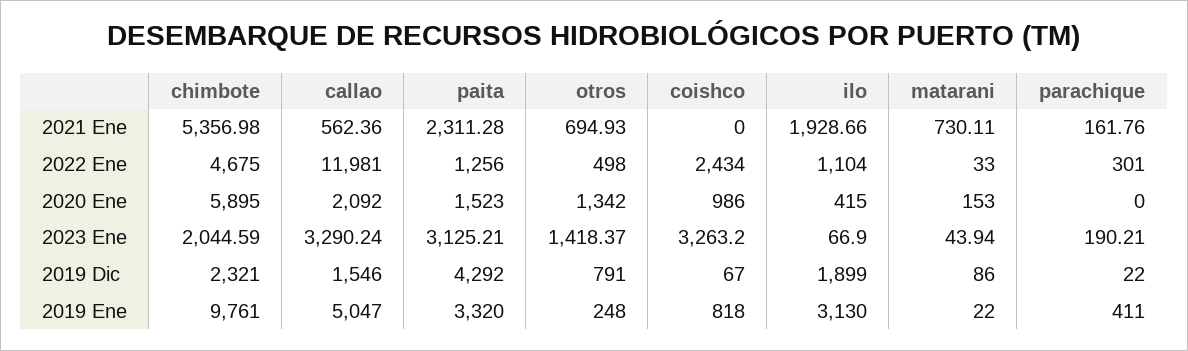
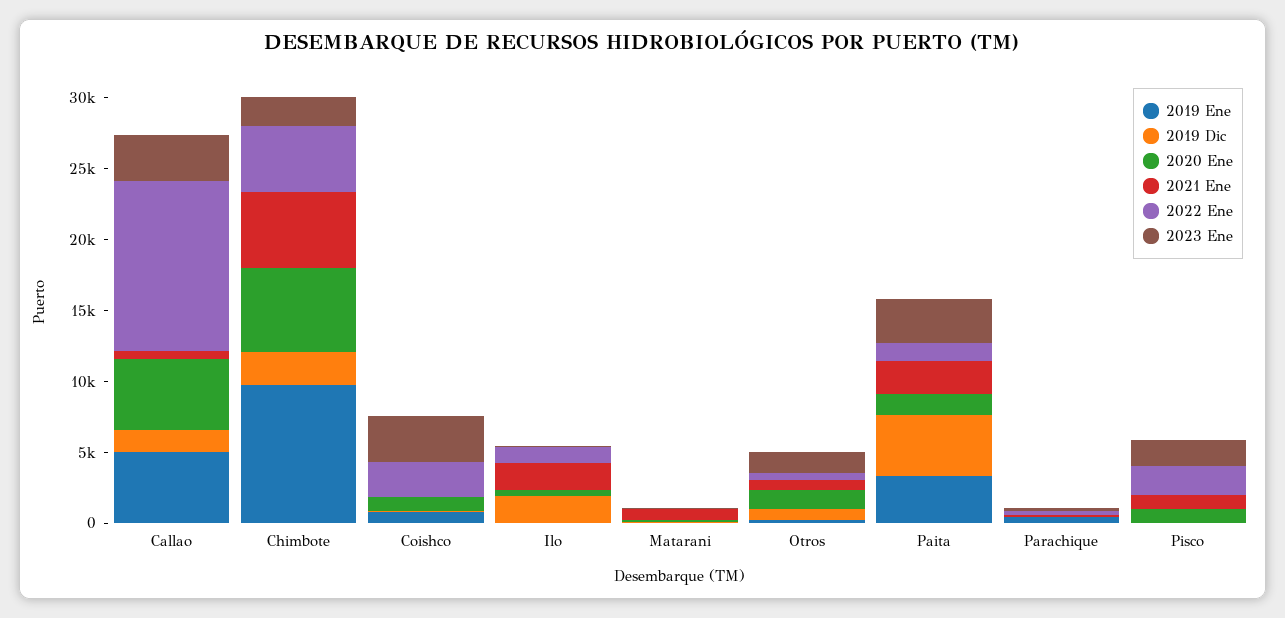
2020 Ene, callao: 2092 -> 5000
2019 Ene, ilo: 3130 -> 0
2019 Ene, Pisco: none -> 0
2019 Dic, Pisco: none -> 0
2020 Ene, Pisco: none -> 1000
2021 Ene, Pisco: none -> 1000
2022 Ene, Pisco: none -> 2000
2023 Ene, Pisco: none -> 2000

